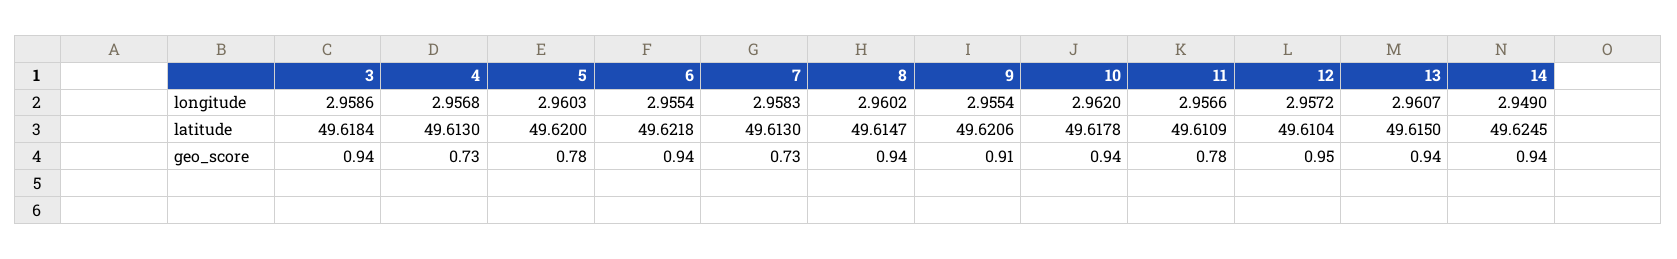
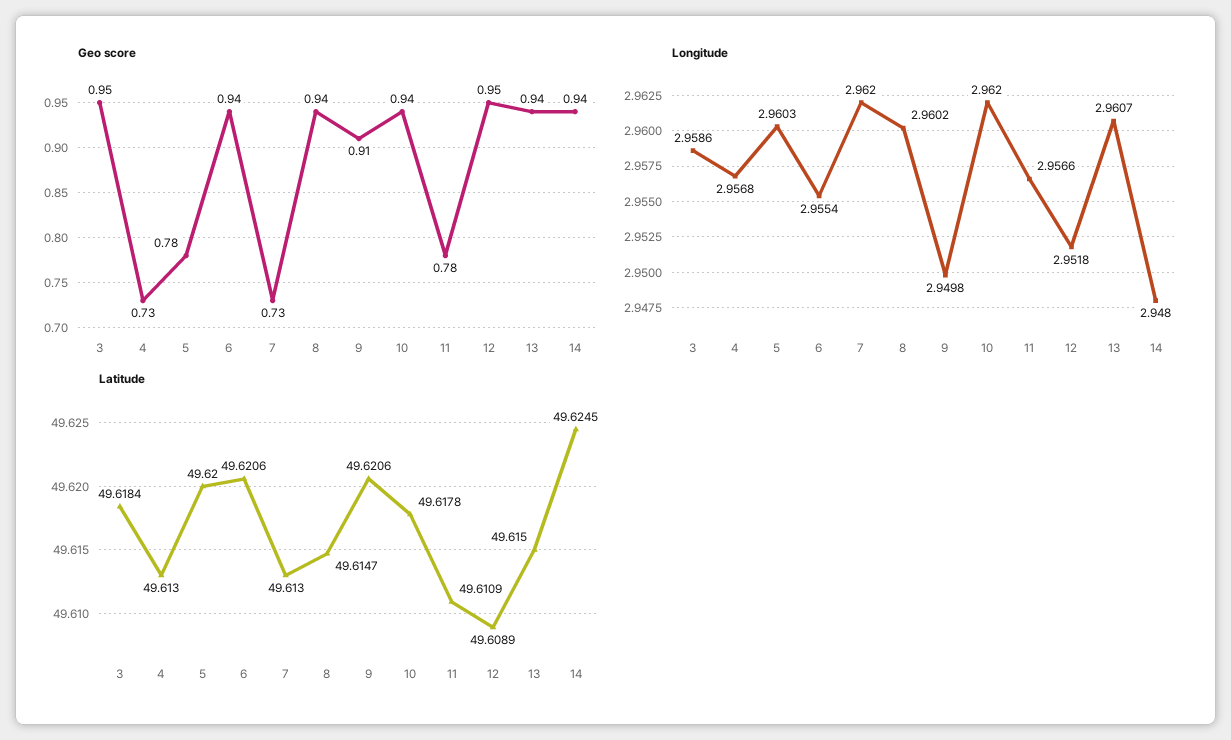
longitude, 7: 2.9583 -> 2.962
longitude, 9: 2.9554 -> 2.9498
longitude, 12: 2.9572 -> 2.9518
longitude, 14: 2.949 -> 2.948
latitude, 6: 49.6218 -> 49.6206
latitude, 12: 49.6104 -> 49.6089
geo_score, 3: 0.94 -> 0.95

